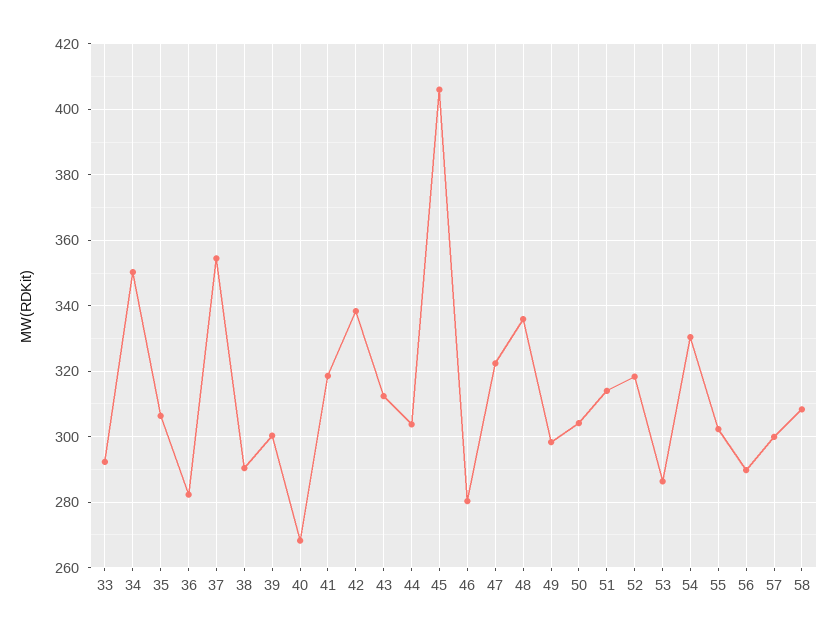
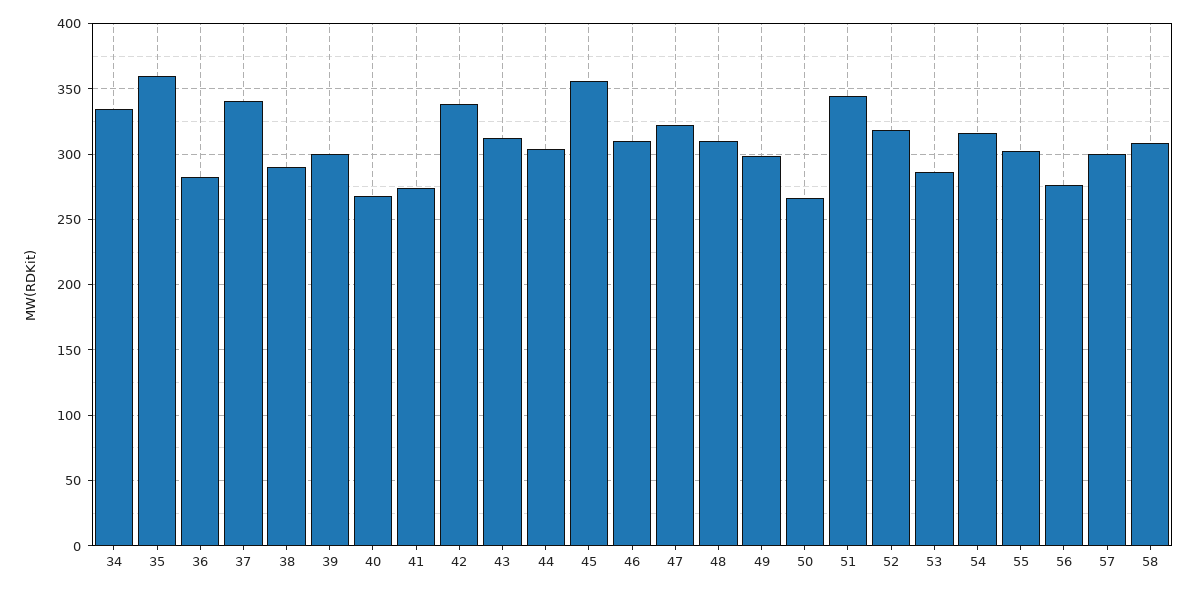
33: 292 -> none
34: 350 -> 335
35: 306 -> 360
37: 354 -> 340
41: 318 -> 275
45: 406 -> 355
46: 280 -> 310
48: 336 -> 310
50: 304 -> 265
51: 314 -> 345
54: 330 -> 315
56: 290 -> 275

